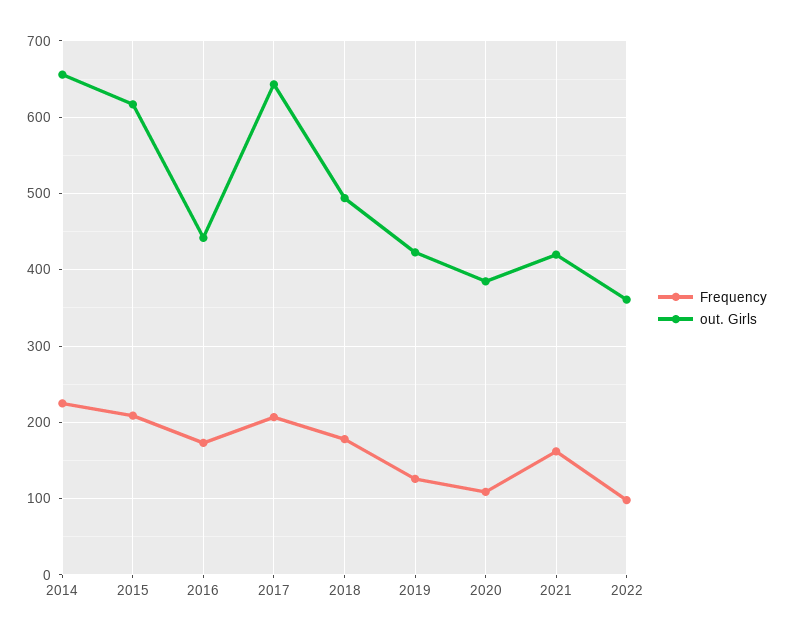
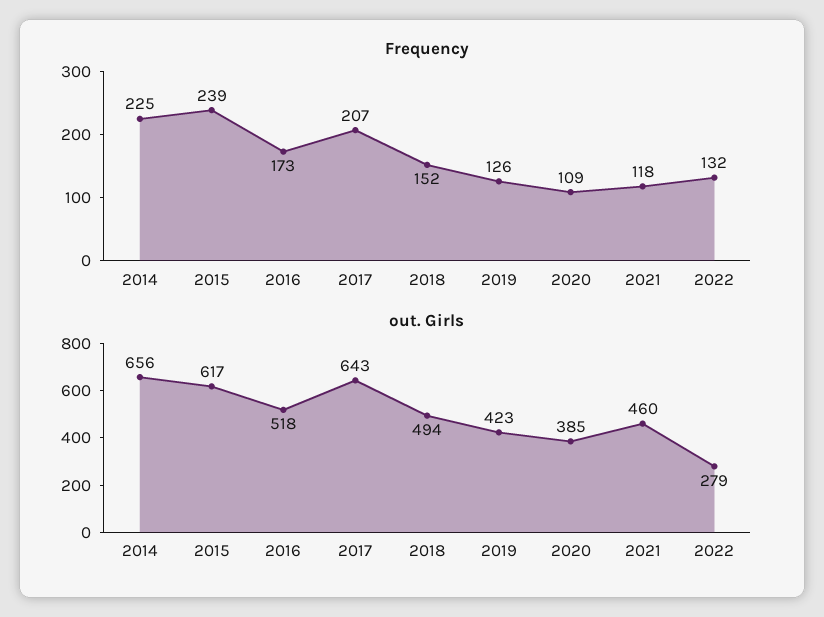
Frequency, 2015: 210 -> 239
out. Girls, 2016: 440 -> 518
Frequency, 2018: 180 -> 152
Frequency, 2021: 160 -> 118
out. Girls, 2021: 420 -> 460
Frequency, 2022: 100 -> 132
out. Girls, 2022: 360 -> 279

